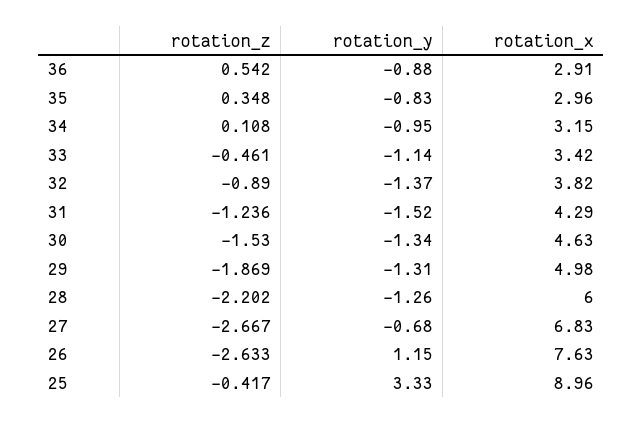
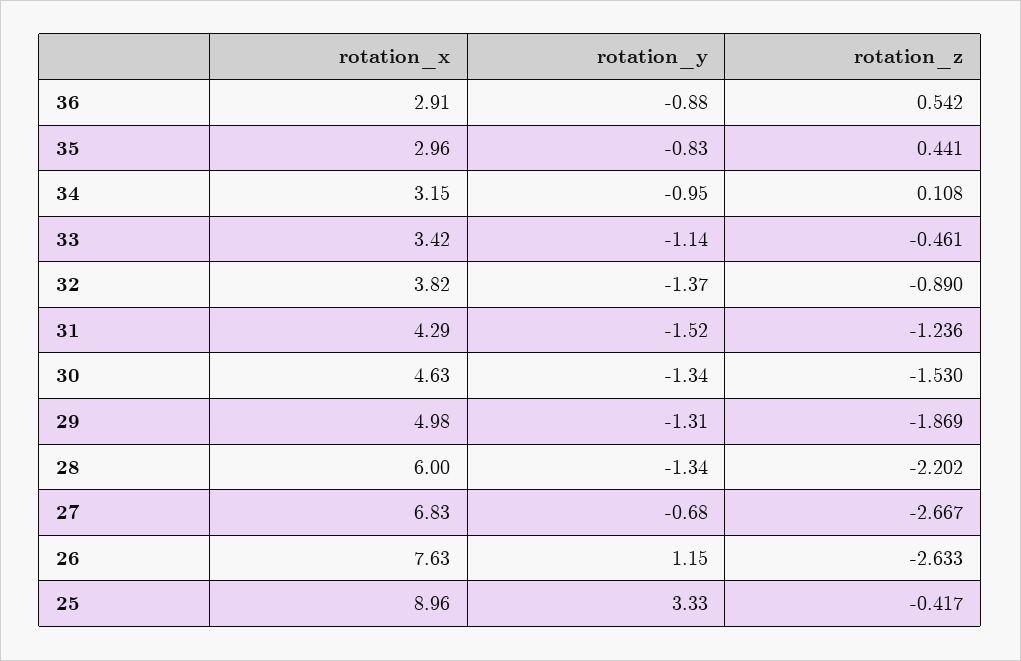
rotation_z, 35: 0.348 -> 0.441
rotation_y, 28: -1.26 -> -1.34

